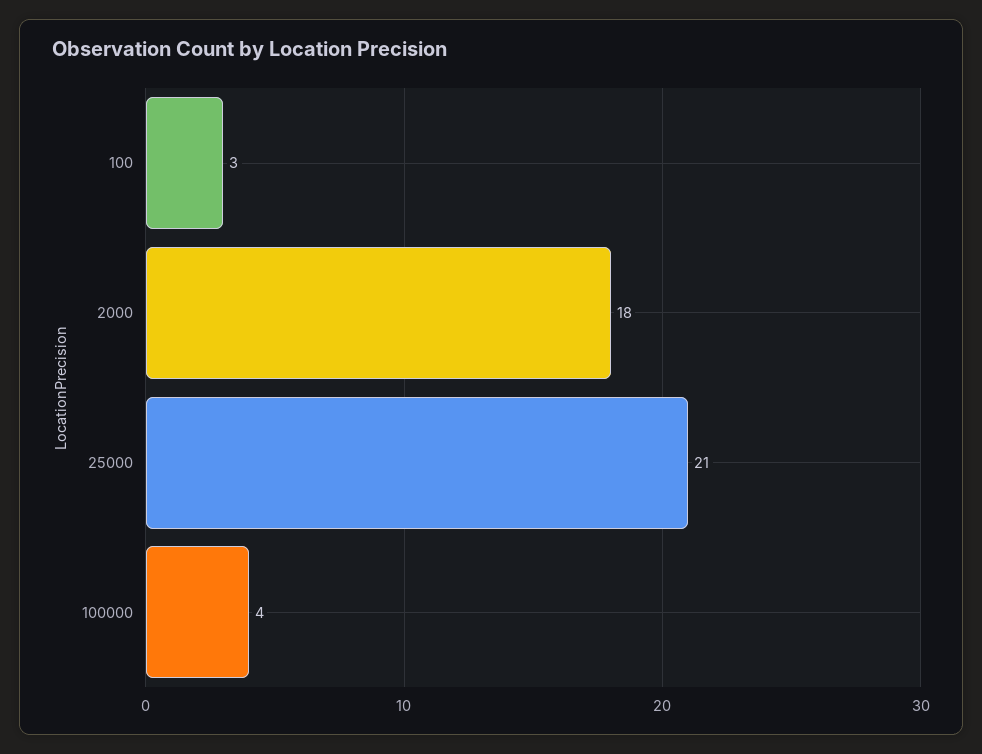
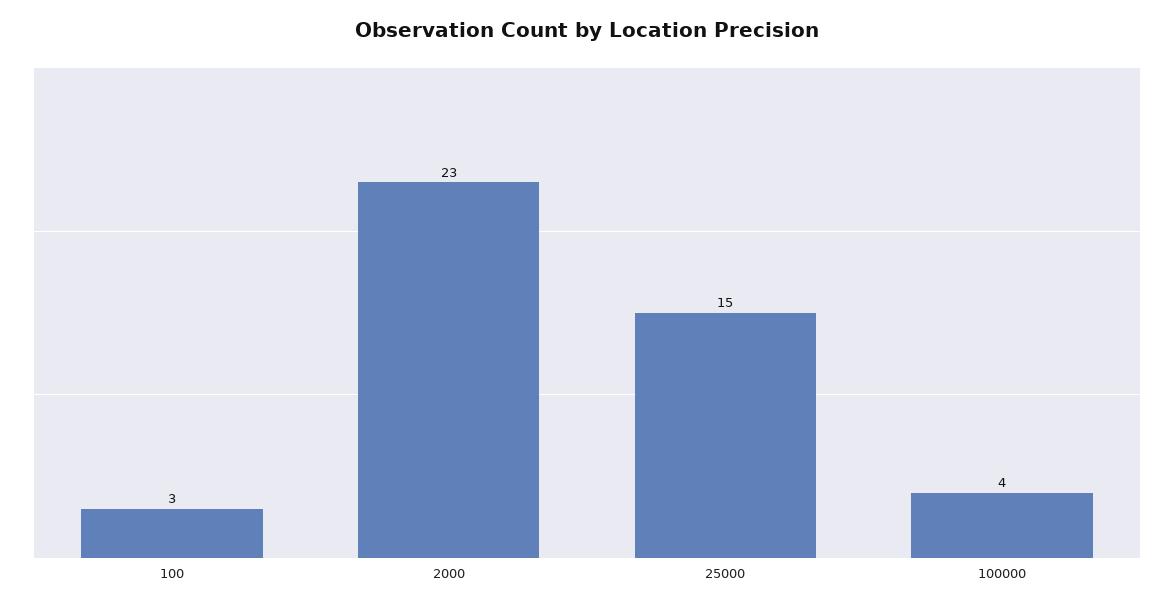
2000: 18 -> 23
25000: 21 -> 15

